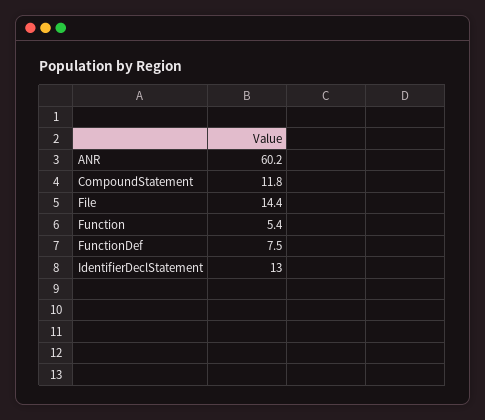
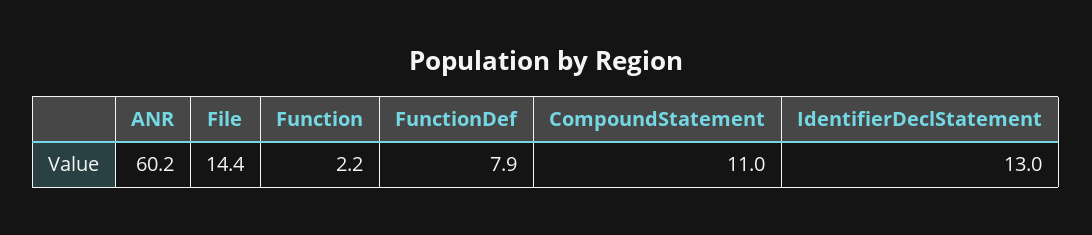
CompoundStatement: 11.8 -> 11
Function: 5.4 -> 2.2
FunctionDef: 7.5 -> 7.9

